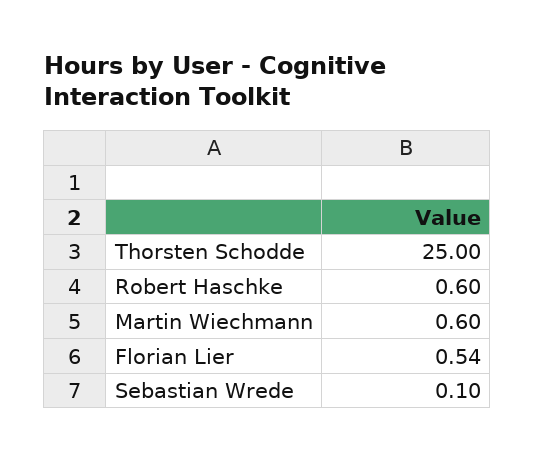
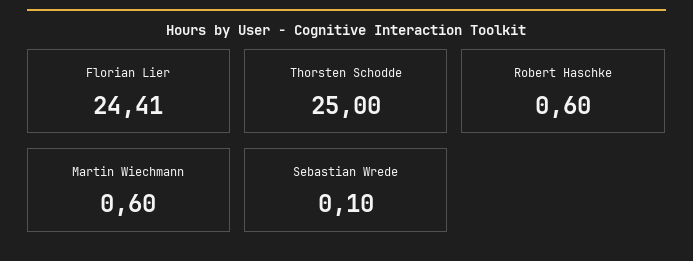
Florian Lier: 0.54 -> 24.41

